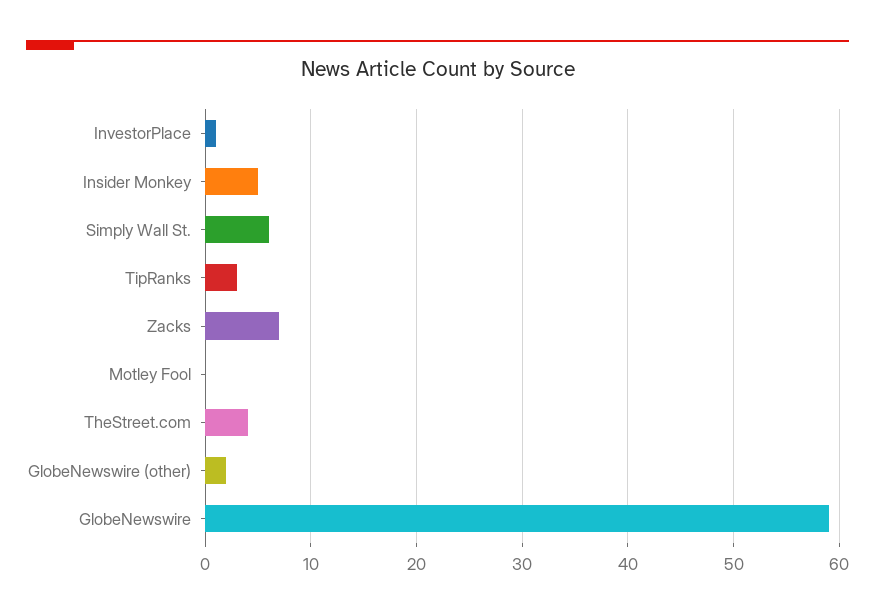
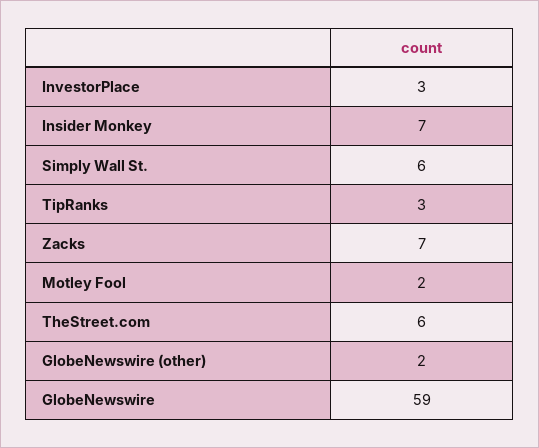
InvestorPlace: 1 -> 3
Insider Monkey: 5 -> 7
Motley Fool: 0 -> 2
TheStreet.com: 4 -> 6

